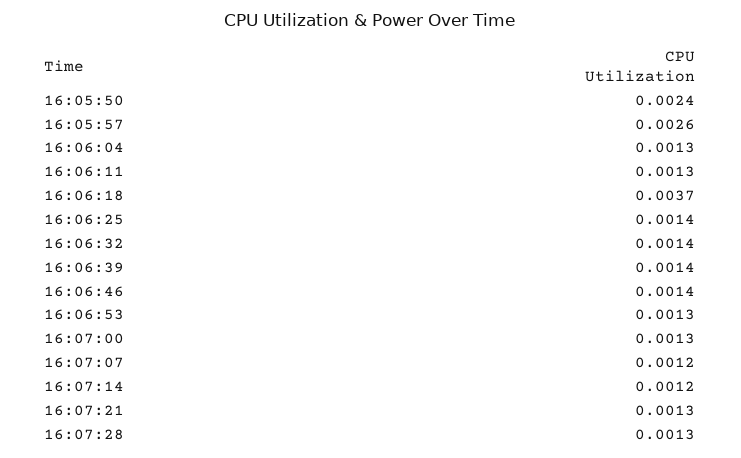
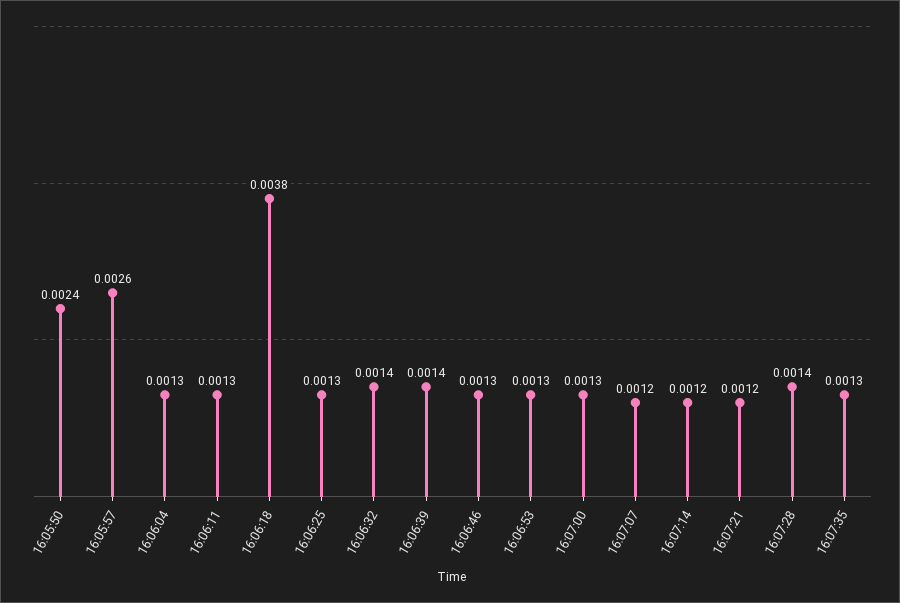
16:06:18: 0.0037 -> 0.0038
16:06:25: 0.0014 -> 0.0013
16:06:46: 0.0014 -> 0.0013
16:07:21: 0.0013 -> 0.0012
16:07:28: 0.0013 -> 0.0014
16:07:35: none -> 0.0013

